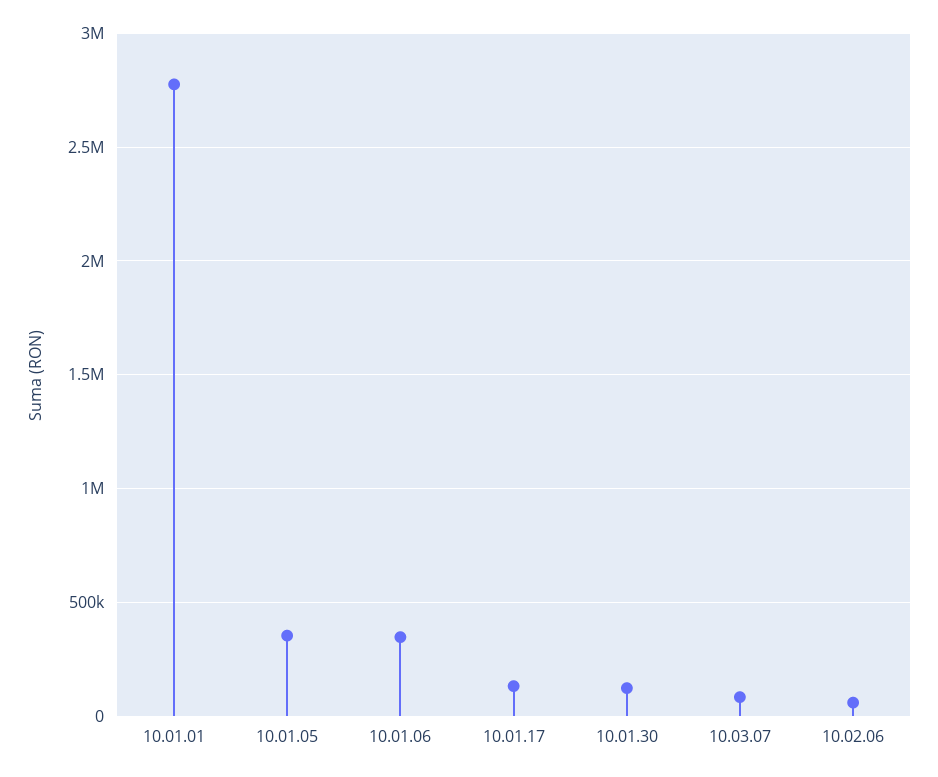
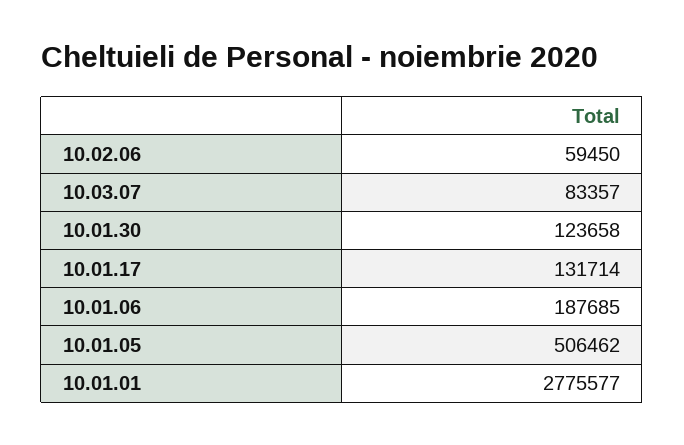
10.01.05: 350000 -> 506462
10.01.06: 350000 -> 187685

